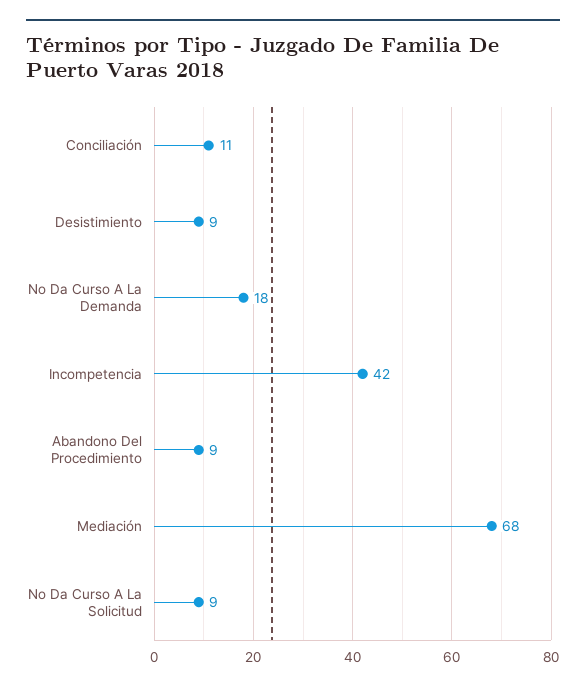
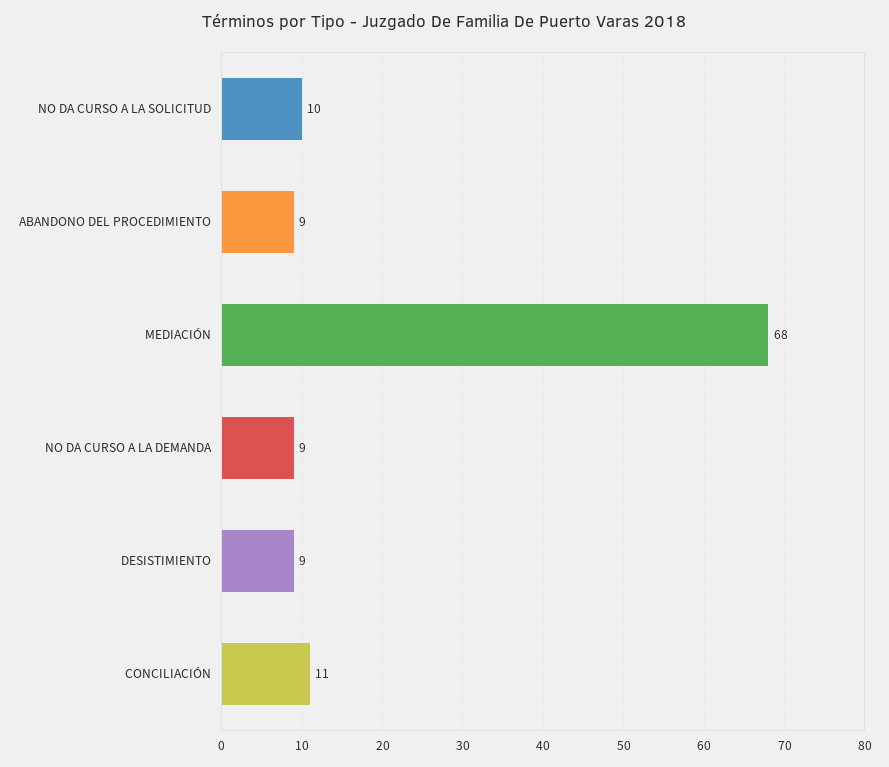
No Da Curso A La Demanda: 18 -> 9
Incompetencia: 42 -> none
No Da Curso A La Solicitud: 9 -> 10

